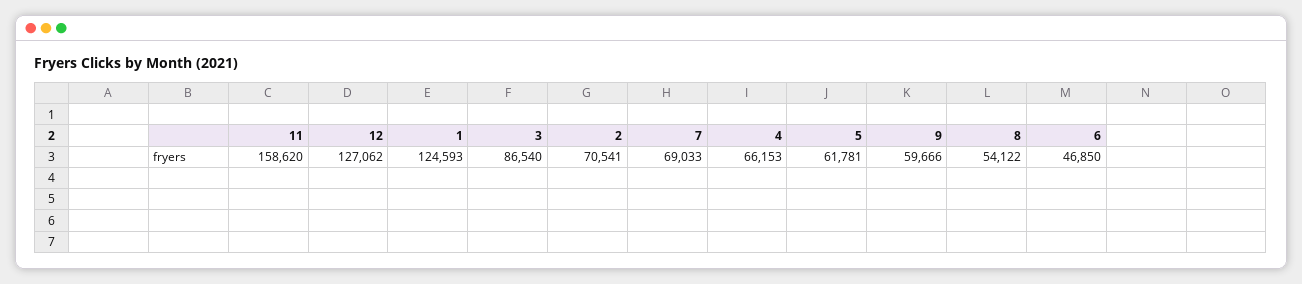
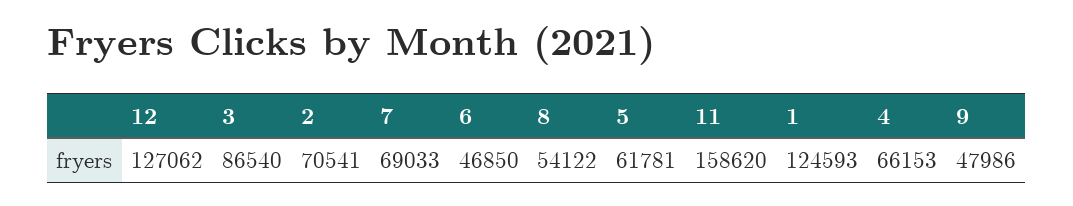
9: 59666 -> 47986

